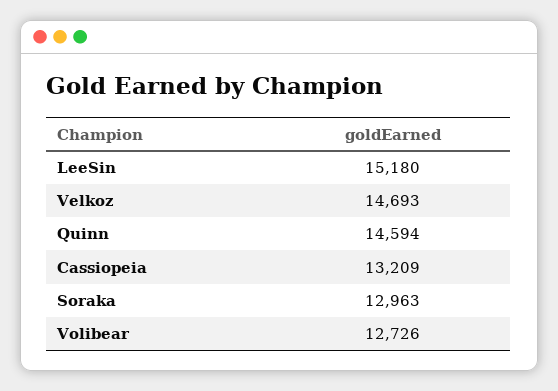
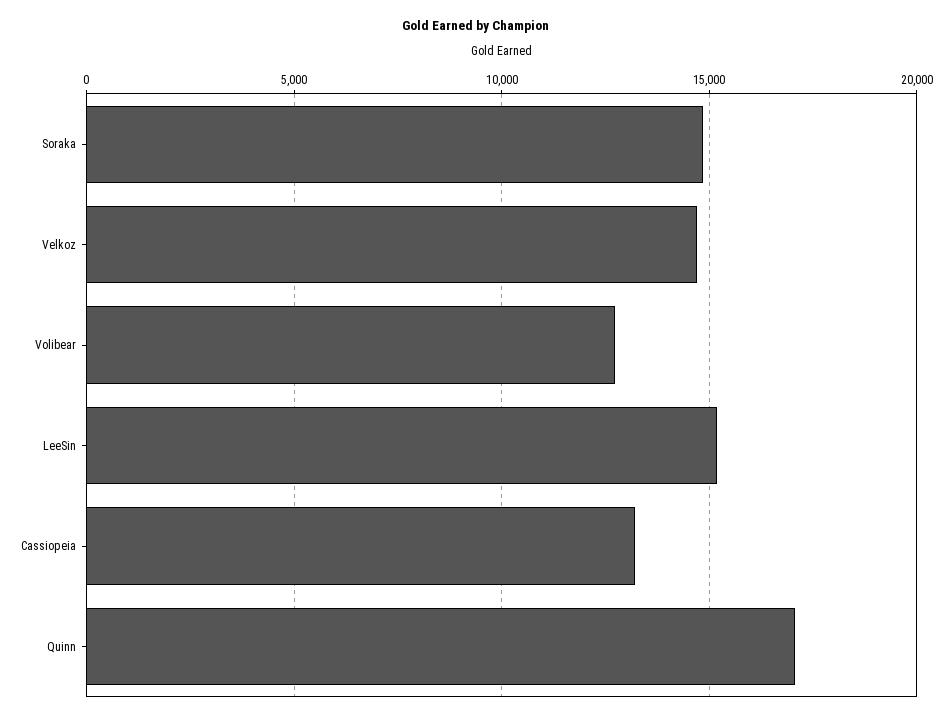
Quinn: 14594 -> 17000
Soraka: 12963 -> 15000

